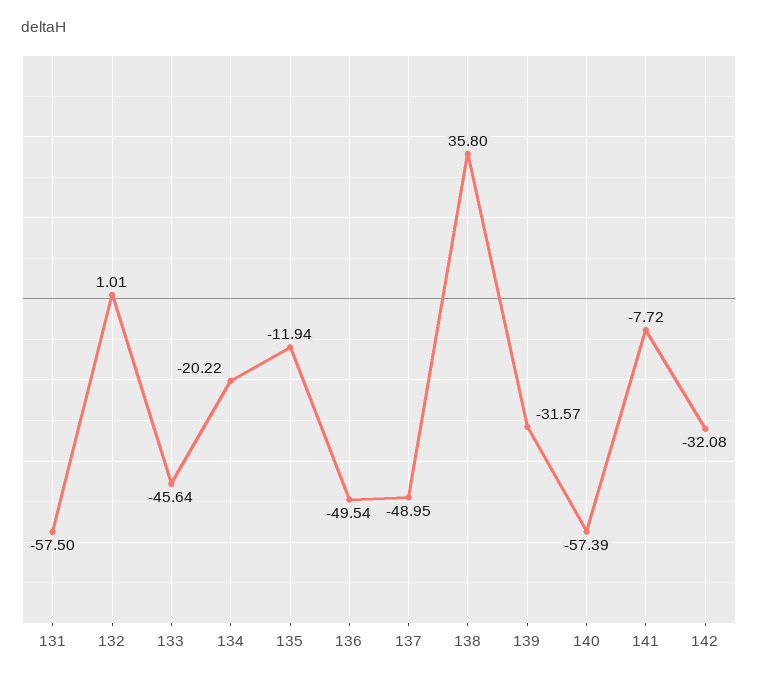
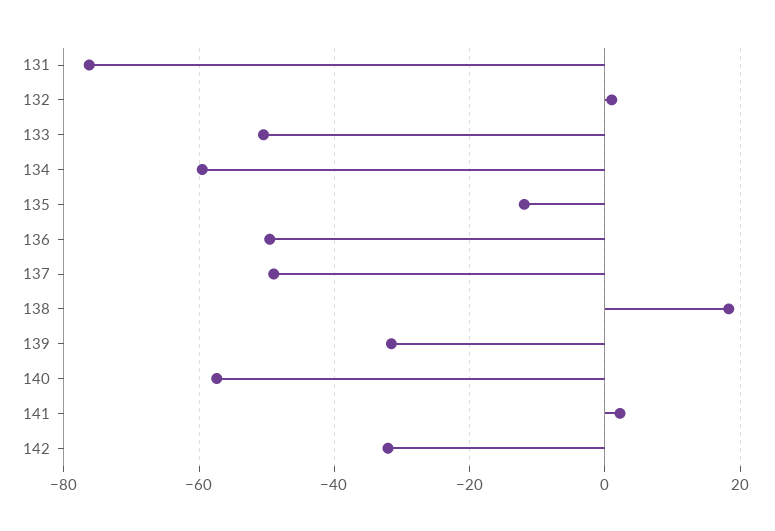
131: -57.5 -> -76
133: -45.64 -> -50
134: -20.22 -> -60
138: 35.8 -> 18
141: -7.72 -> 2

